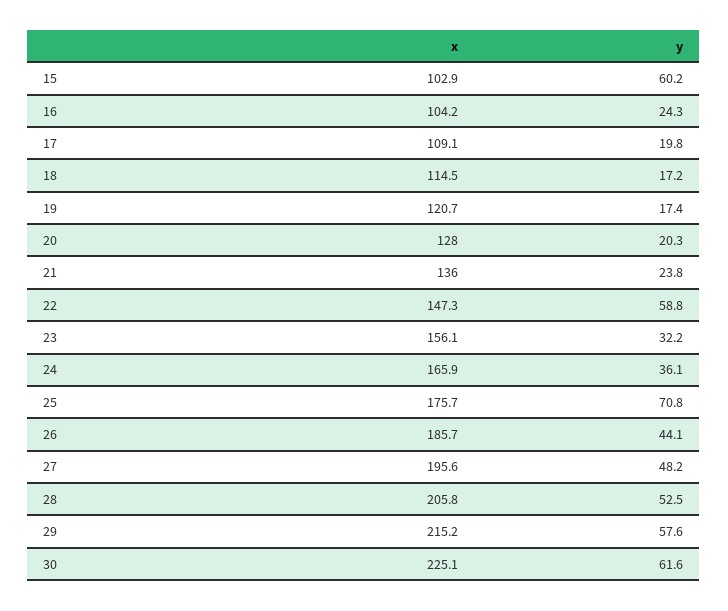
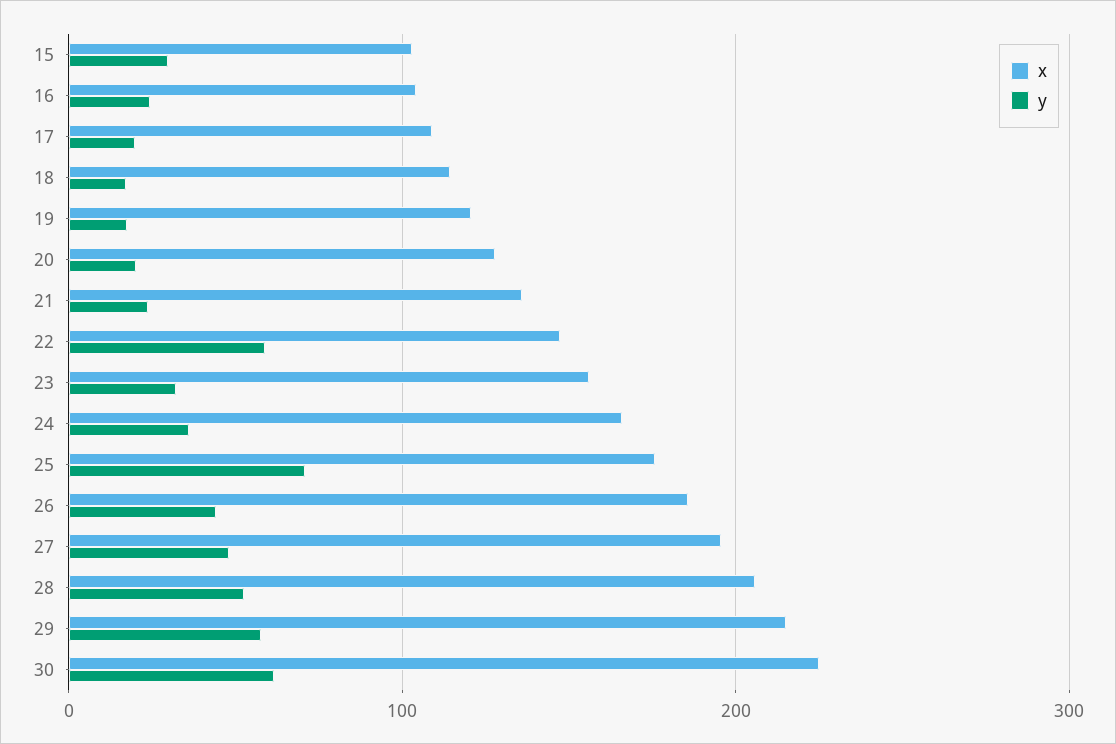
y, 15: 60.2 -> 30

